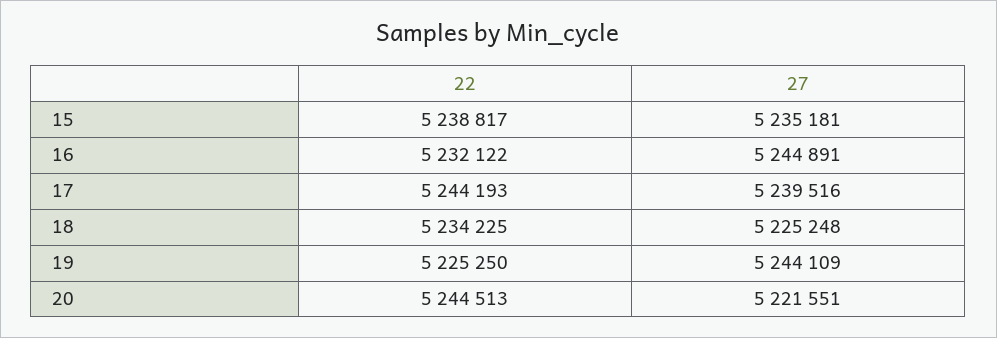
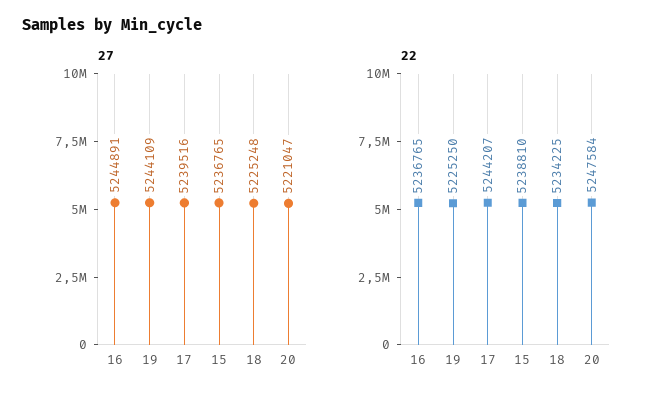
22, 15: 5238817 -> 5238810
27, 15: 5235181 -> 5236765
22, 16: 5232122 -> 5236765
22, 17: 5244193 -> 5244207
22, 20: 5244513 -> 5247584
27, 20: 5221551 -> 5221047

